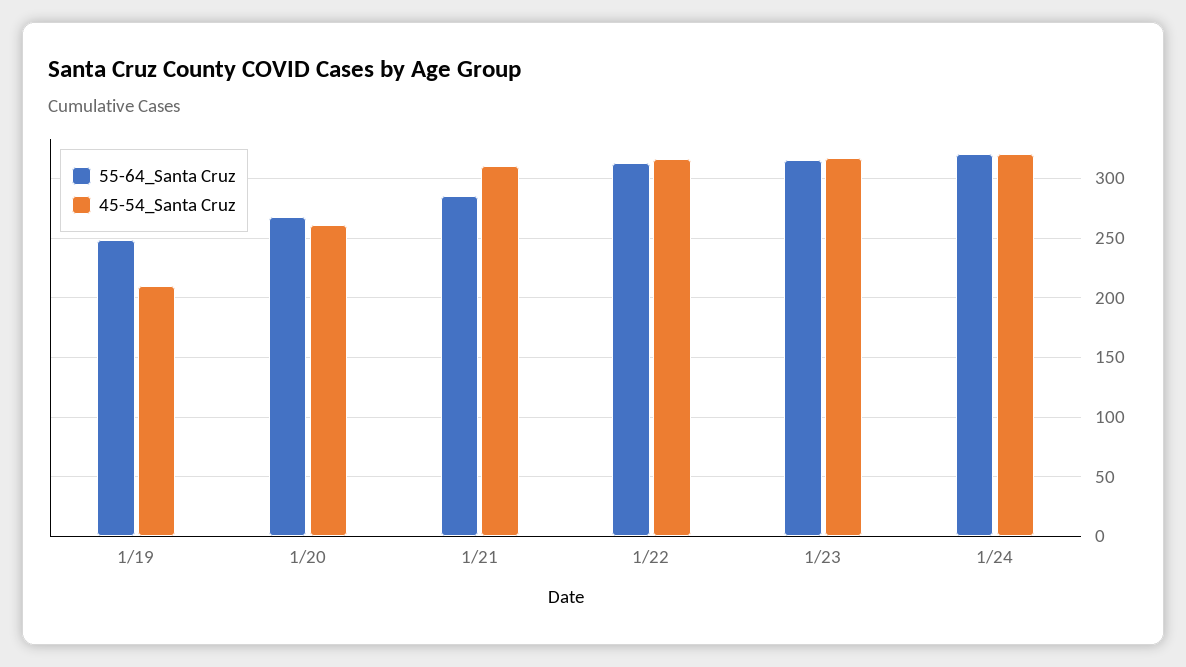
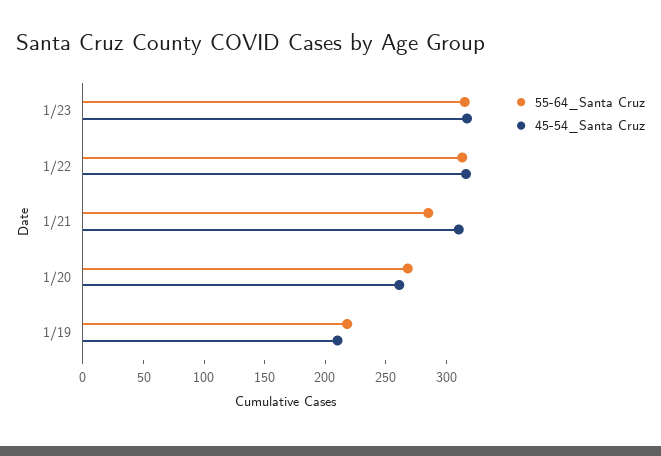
55-64_Santa Cruz, 1/19: 250 -> 220
55-64_Santa Cruz, 1/24: 320 -> none
45-54_Santa Cruz, 1/24: 320 -> none

